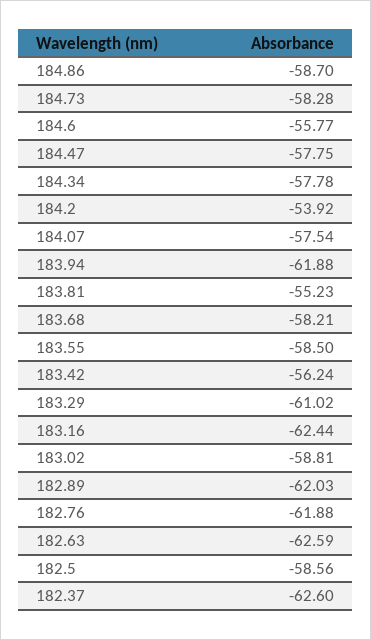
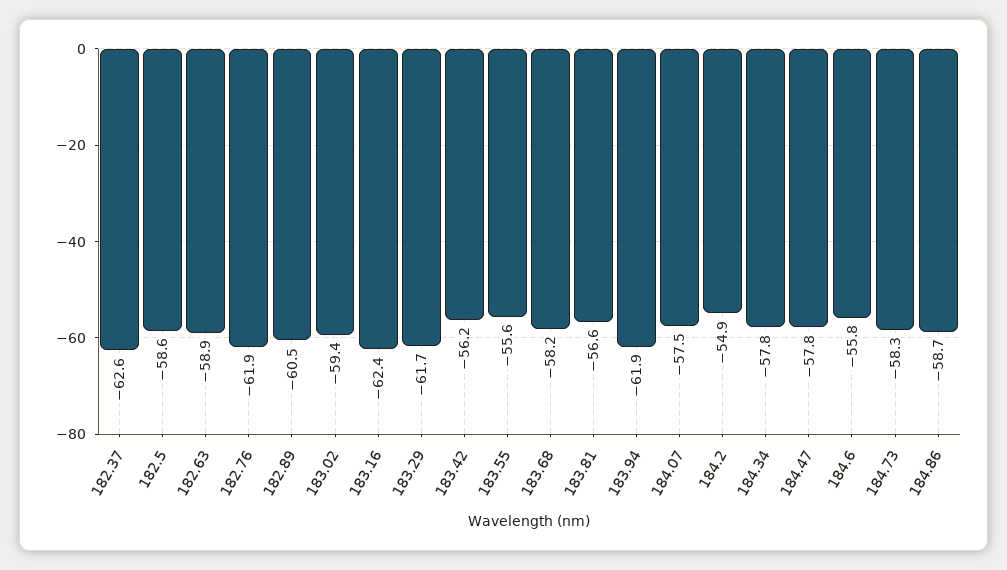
184.2: -53.92 -> -54.9
183.81: -55.23 -> -56.6
183.55: -58.5 -> -55.6
183.29: -61.02 -> -61.7
183.02: -58.81 -> -59.4
182.89: -62.03 -> -60.5
182.63: -62.59 -> -58.9

